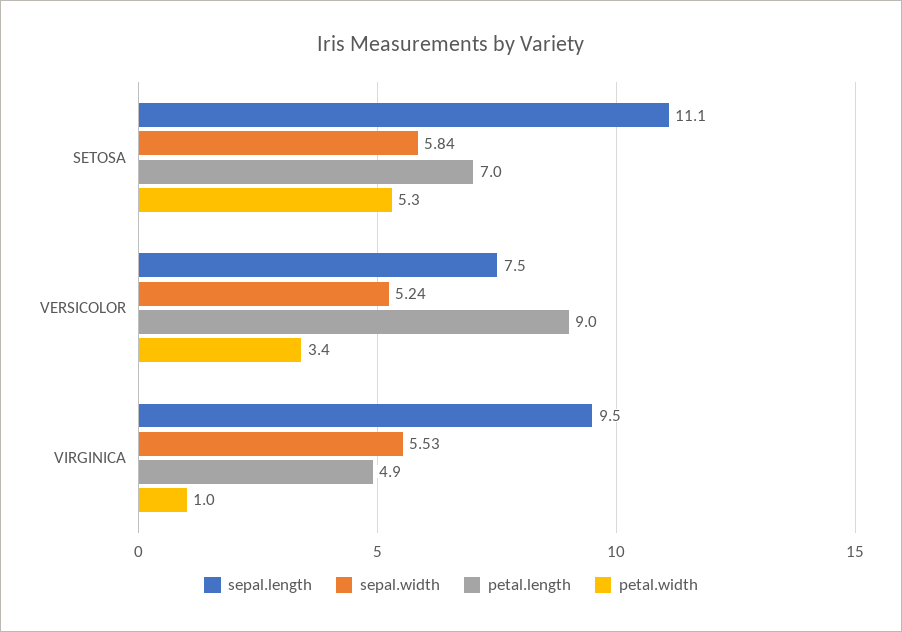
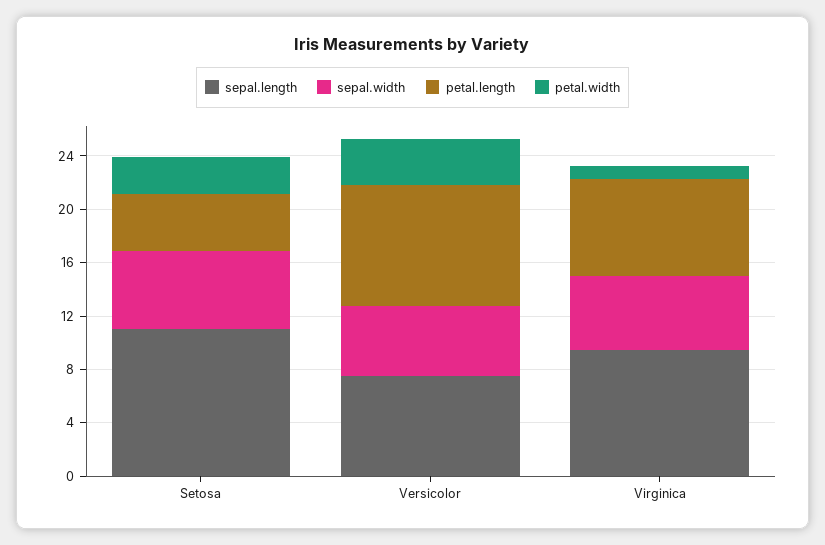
petal.length, SETOSA: 7 -> 4
petal.width, SETOSA: 5.3 -> 3
petal.length, VIRGINICA: 4.9 -> 7

